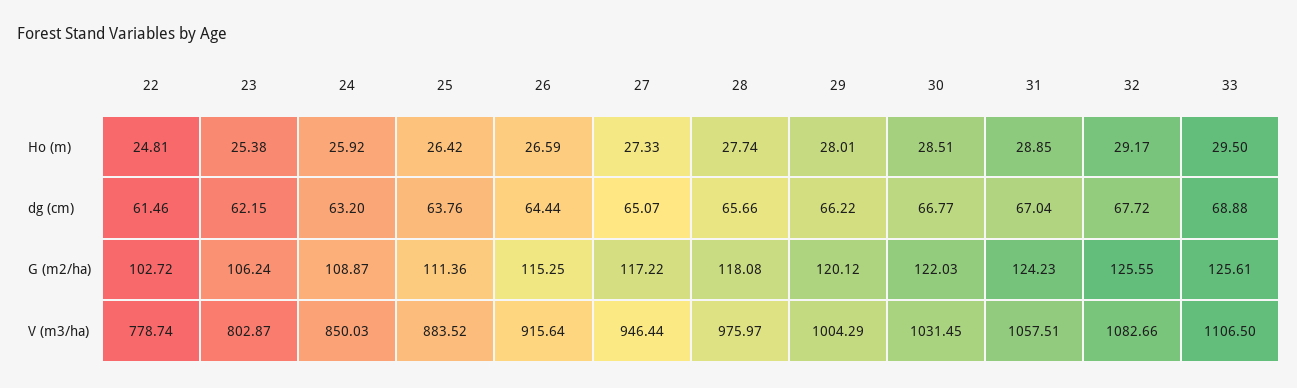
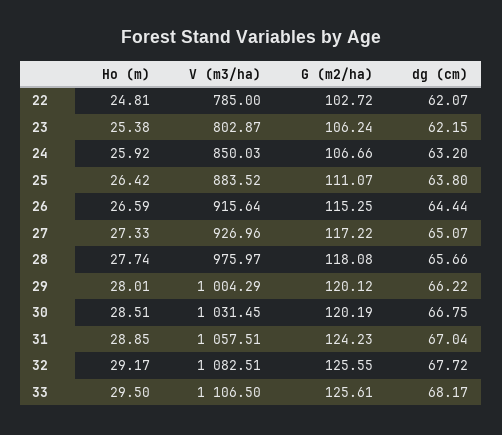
22, dg (cm): 61.46 -> 62.07
25, dg (cm): 63.76 -> 63.8
30, dg (cm): 66.77 -> 66.75
33, dg (cm): 68.88 -> 68.17
24, G (m2/ha): 108.87 -> 106.66
25, G (m2/ha): 111.36 -> 111.07
30, G (m2/ha): 122.03 -> 120.19
22, V (m3/ha): 778.74 -> 785
27, V (m3/ha): 946.44 -> 926.96
32, V (m3/ha): 1082.66 -> 1082.51

